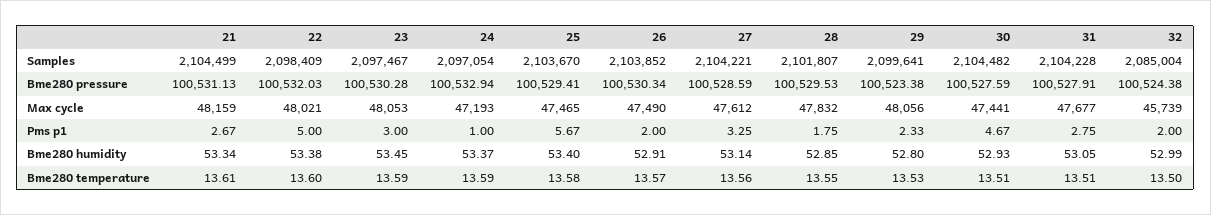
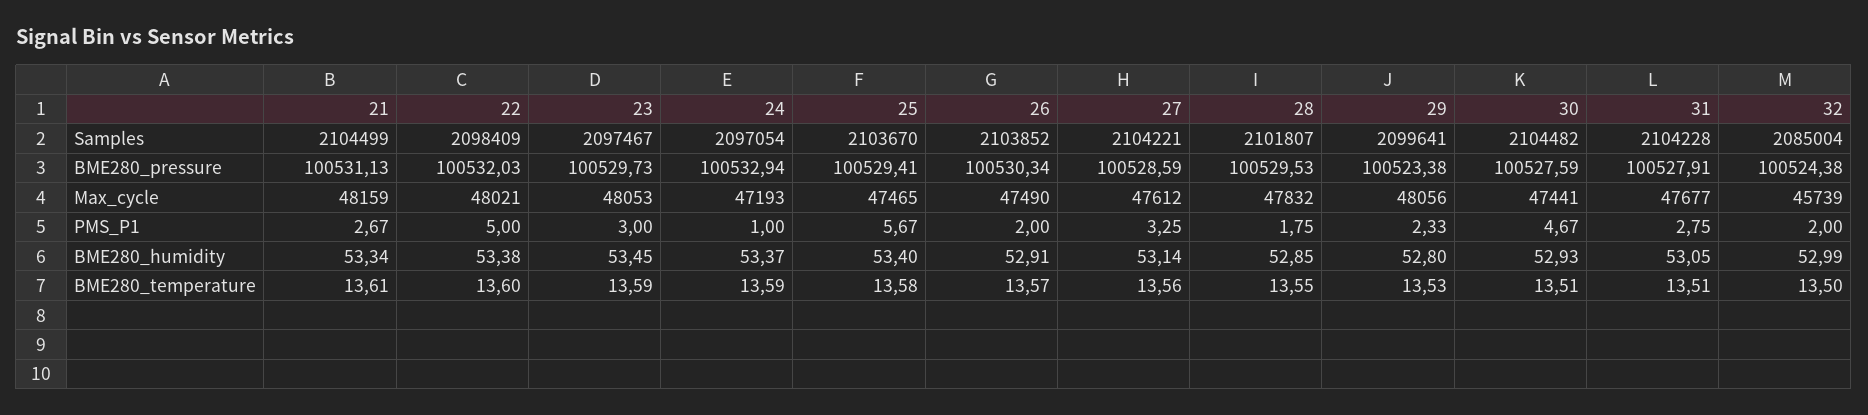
23, Bme280 pressure: 100530.28 -> 100529.73

